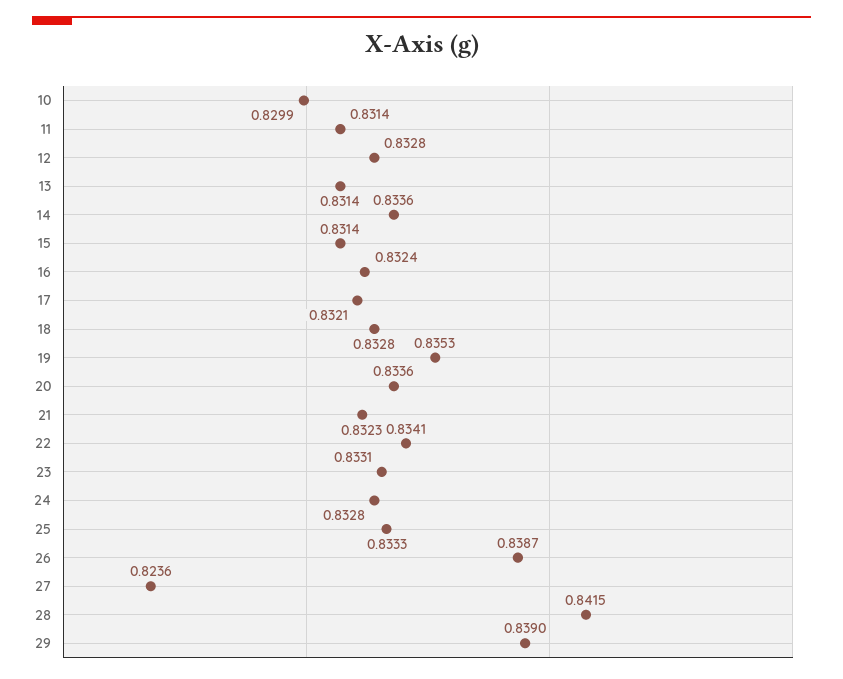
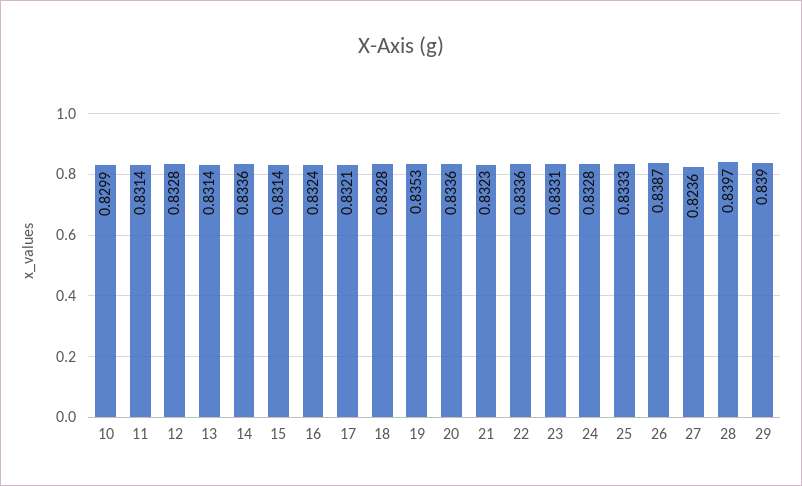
22: 0.8341 -> 0.8336
28: 0.8415 -> 0.8397

